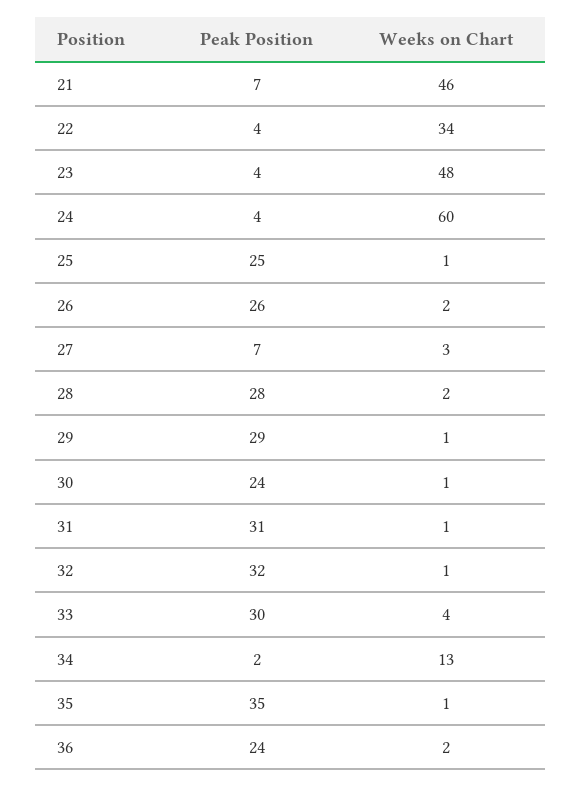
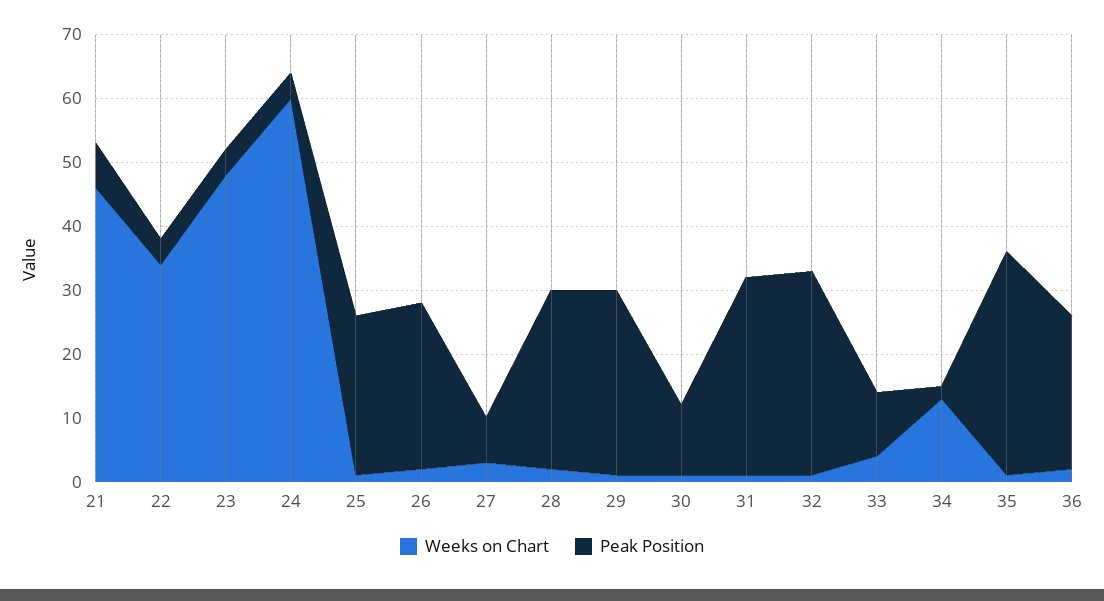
Peak Position, 30: 24 -> 10
Peak Position, 33: 30 -> 10

